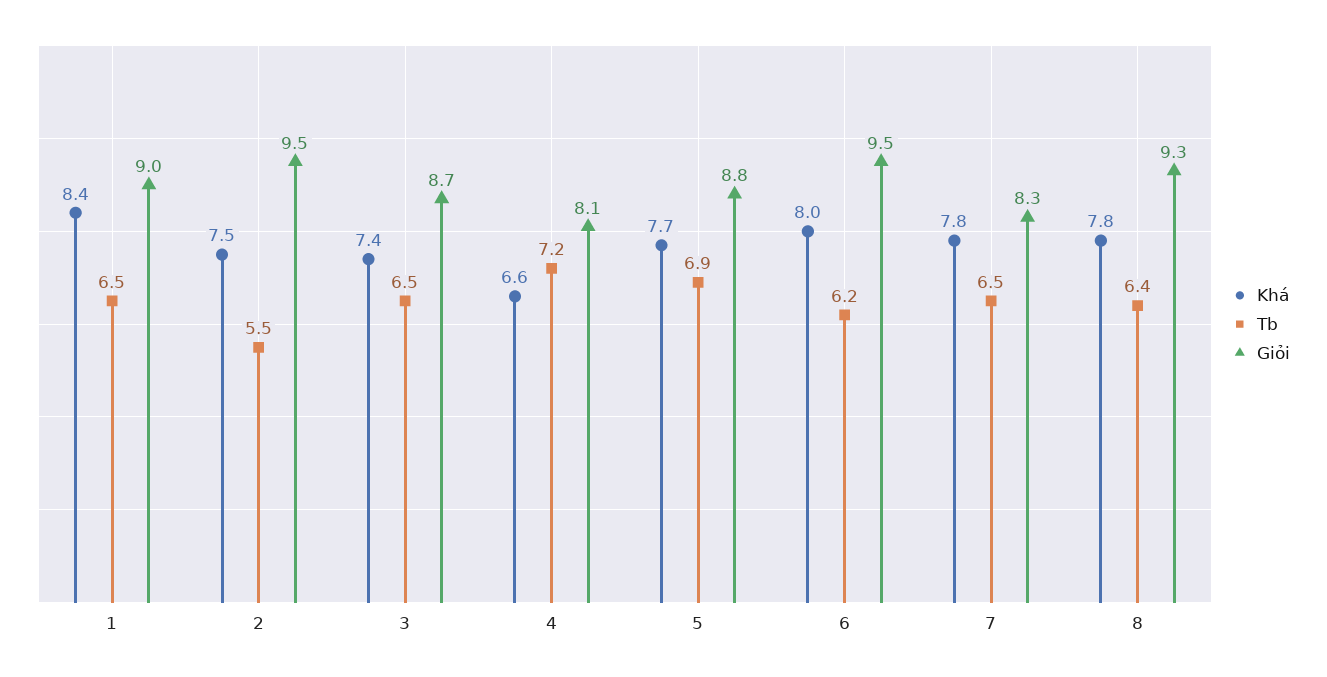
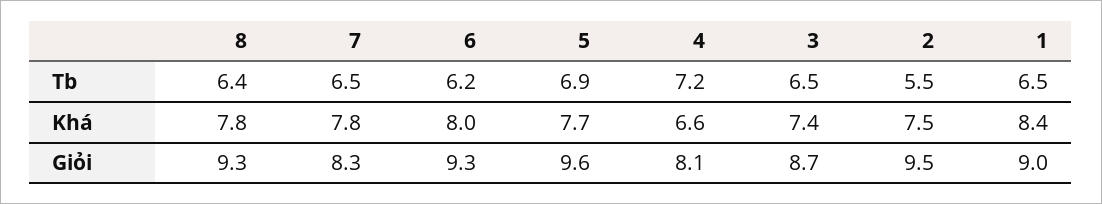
Giỏi, 5: 8.8 -> 9.6
Giỏi, 6: 9.5 -> 9.3

